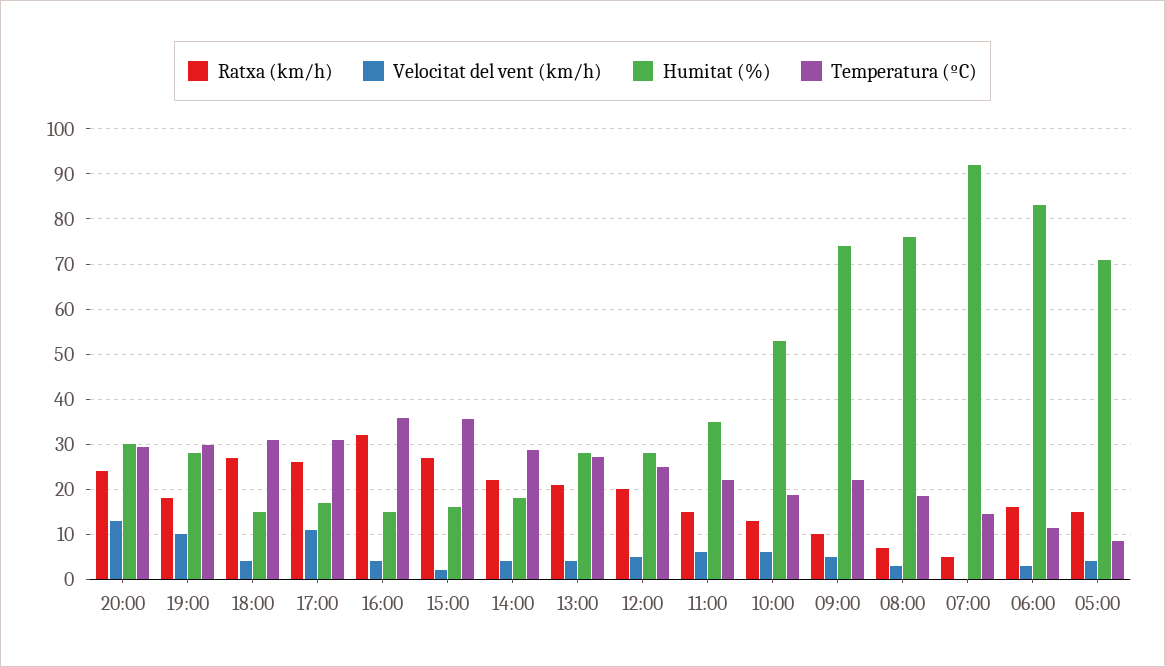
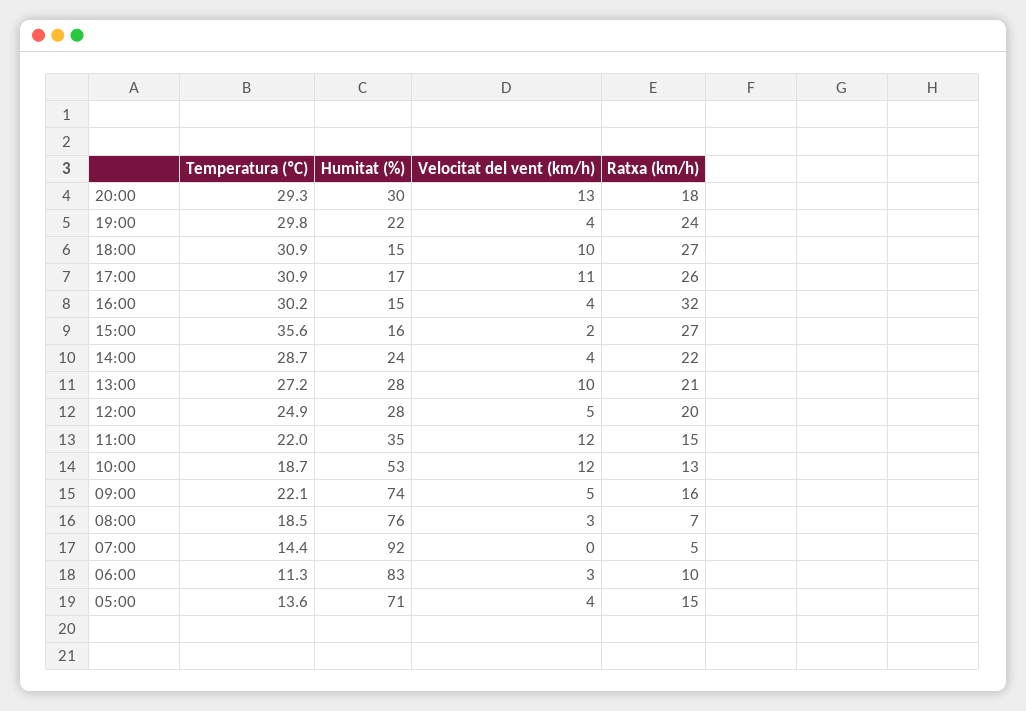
Ratxa (km/h), 20:00: 24 -> 18
Ratxa (km/h), 19:00: 18 -> 24
Velocitat del vent (km/h), 19:00: 10 -> 4
Humitat (%), 19:00: 28 -> 22
Velocitat del vent (km/h), 18:00: 4 -> 10
Temperatura (ºC), 16:00: 36 -> 30.2
Humitat (%), 14:00: 18 -> 24
Velocitat del vent (km/h), 13:00: 4 -> 10
Velocitat del vent (km/h), 11:00: 6 -> 12
Velocitat del vent (km/h), 10:00: 6 -> 12
Ratxa (km/h), 09:00: 10 -> 16
Ratxa (km/h), 06:00: 16 -> 10
Temperatura (ºC), 05:00: 8 -> 13.6

